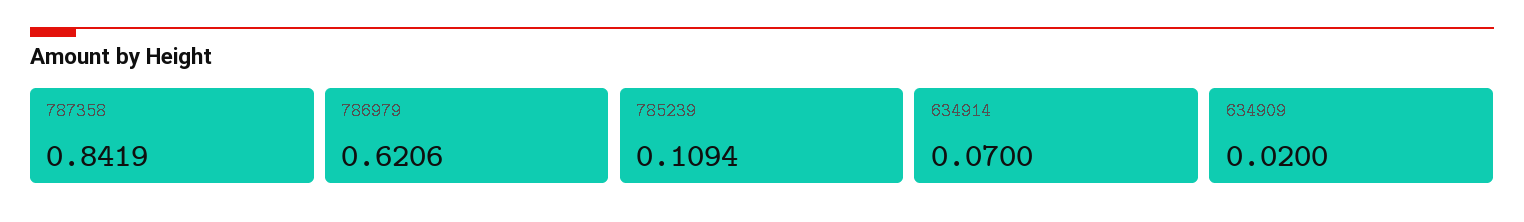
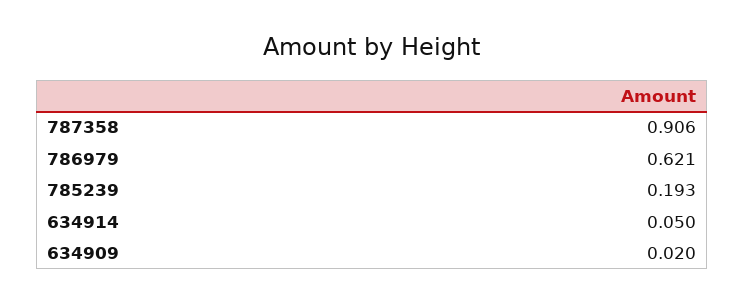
787358: 0.8419 -> 0.906
785239: 0.1094 -> 0.193
634914: 0.07 -> 0.05

